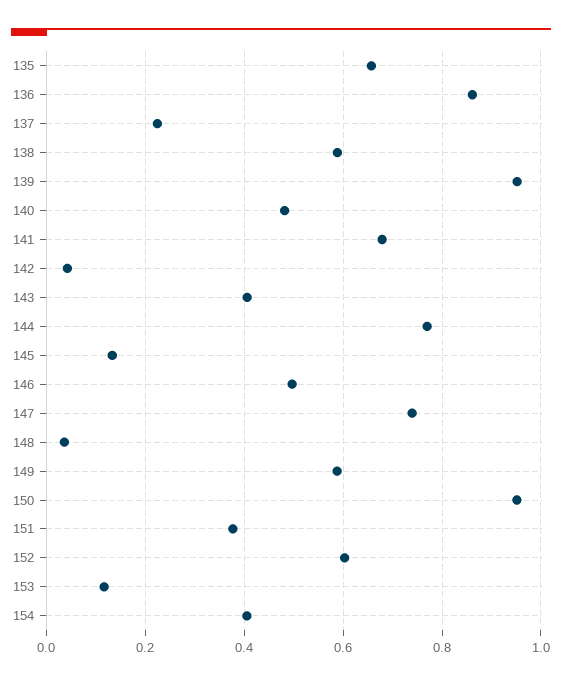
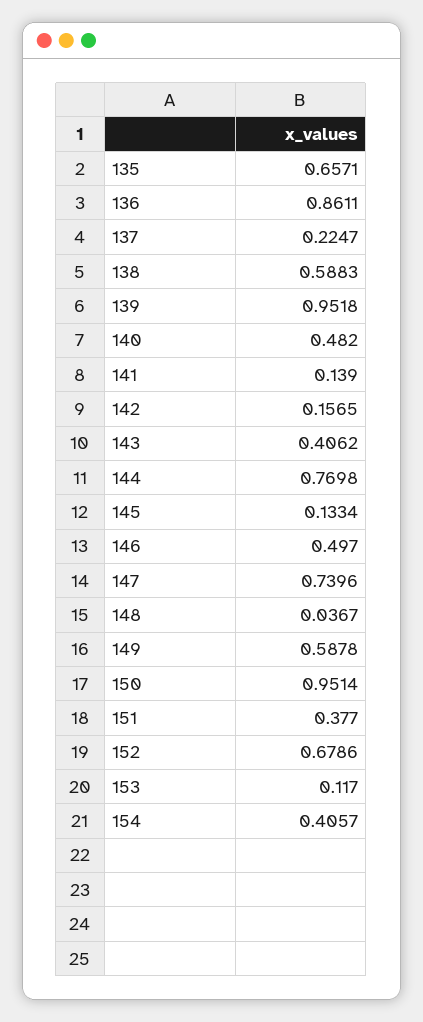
141: 0.68 -> 0.139
142: 0.04 -> 0.1565
152: 0.6 -> 0.6786

